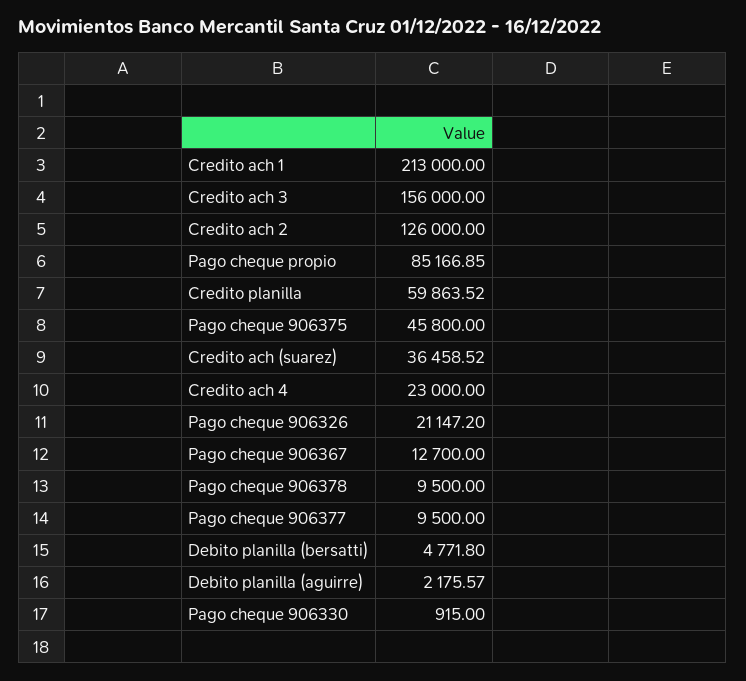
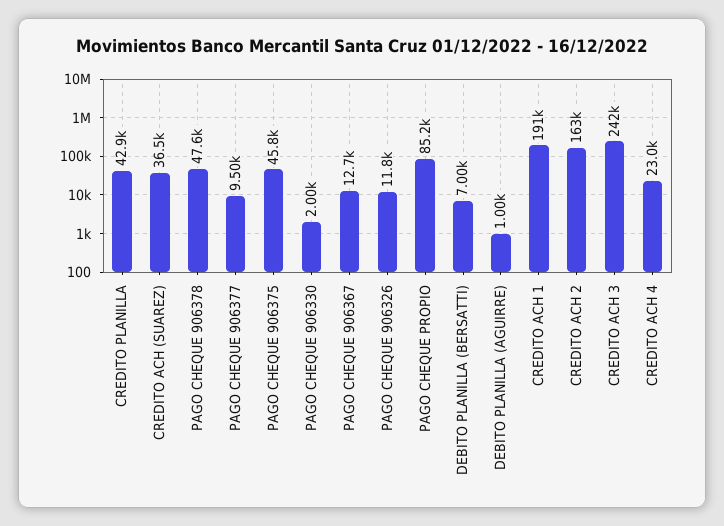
Credito ach 1: 213000 -> 191000
Credito ach 3: 156000 -> 242000
Credito ach 2: 126000 -> 163000
Credito planilla: 59863.52 -> 42900
Pago cheque 906326: 21147.2 -> 11800
Pago cheque 906378: 9500 -> 47600
Debito planilla (bersatti): 4771.8 -> 7000
Debito planilla (aguirre): 2175.57 -> 1000
Pago cheque 906330: 915 -> 2000

